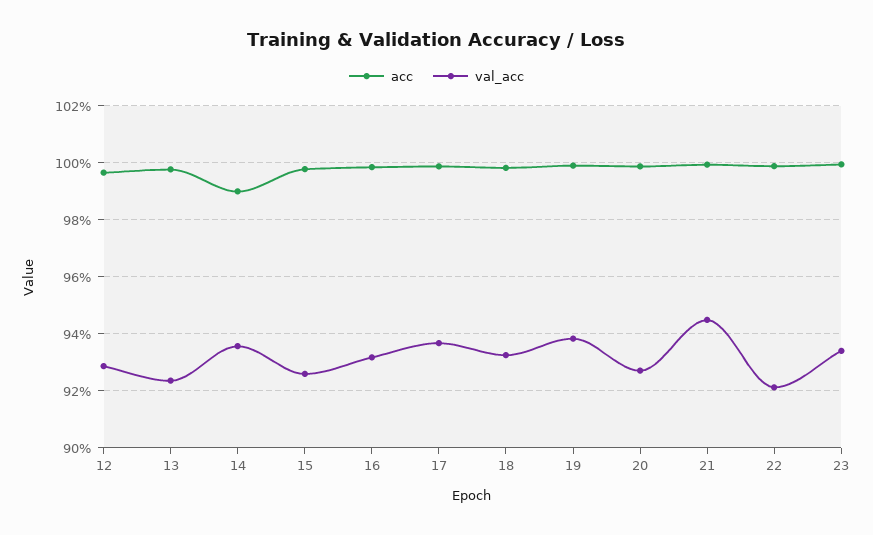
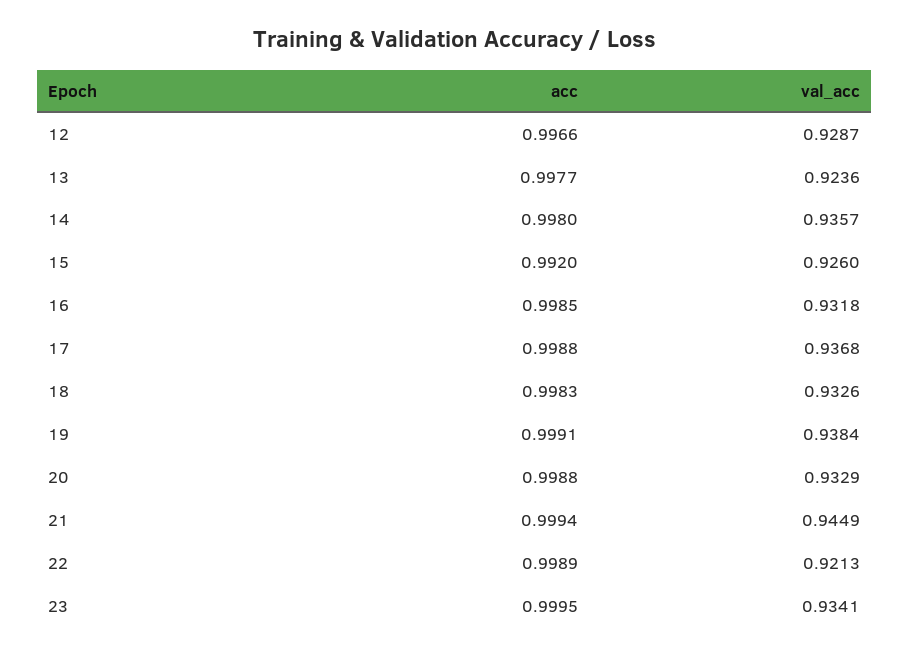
acc, 14: 0.99 -> 0.998
acc, 15: 0.9975 -> 0.992
val_acc, 20: 0.9275 -> 0.9329

